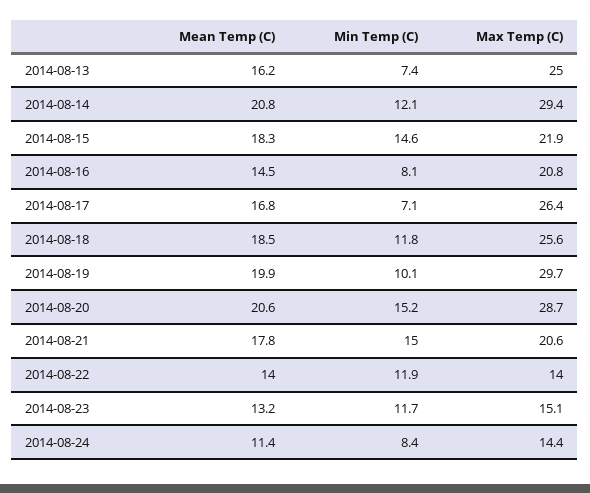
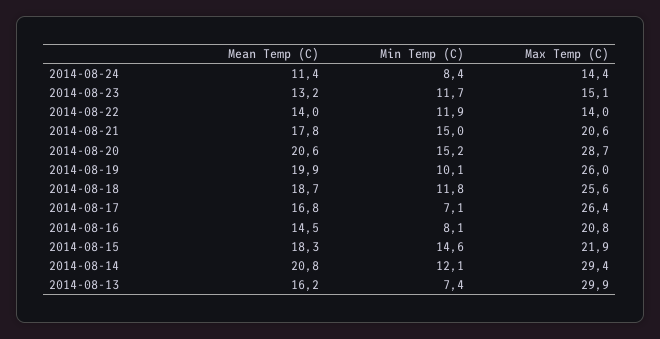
Max Temp (C), 2014-08-13: 25 -> 29.9
Mean Temp (C), 2014-08-18: 18.5 -> 18.7
Max Temp (C), 2014-08-19: 29.7 -> 26

